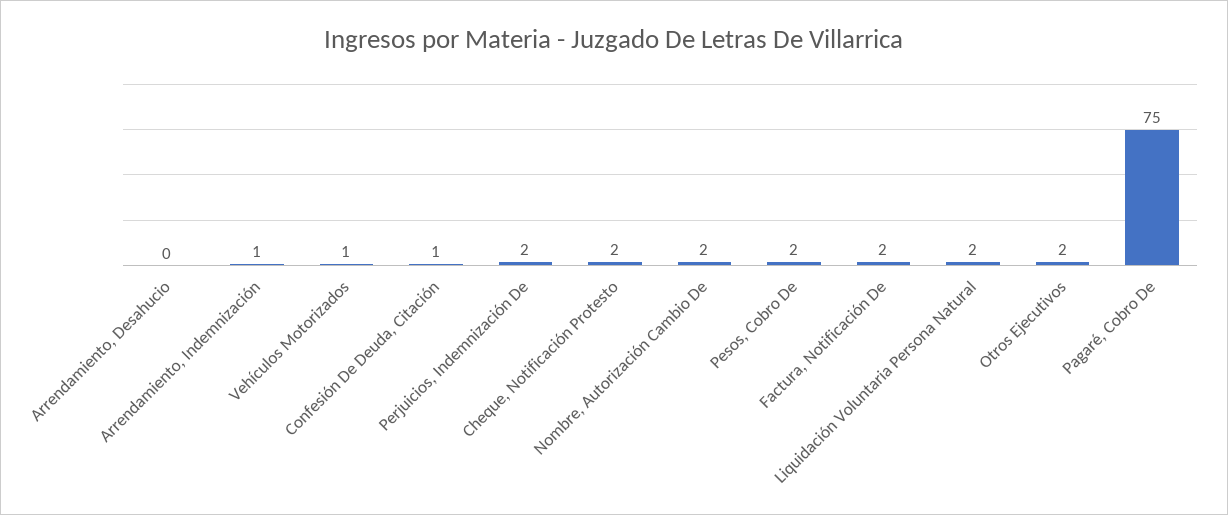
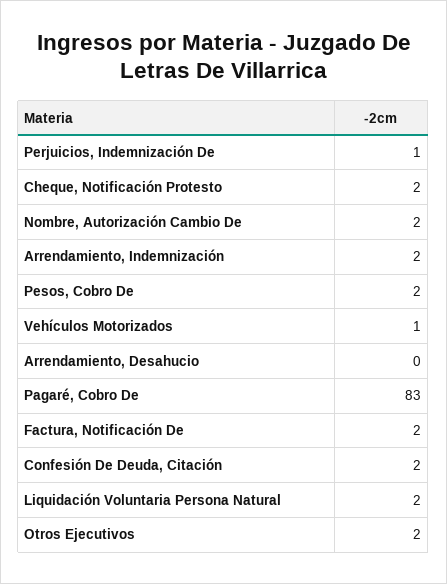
Arrendamiento, Indemnización: 1 -> 2
Confesión De Deuda, Citación: 1 -> 2
Perjuicios, Indemnización De: 2 -> 1
Pagaré, Cobro De: 75 -> 83

